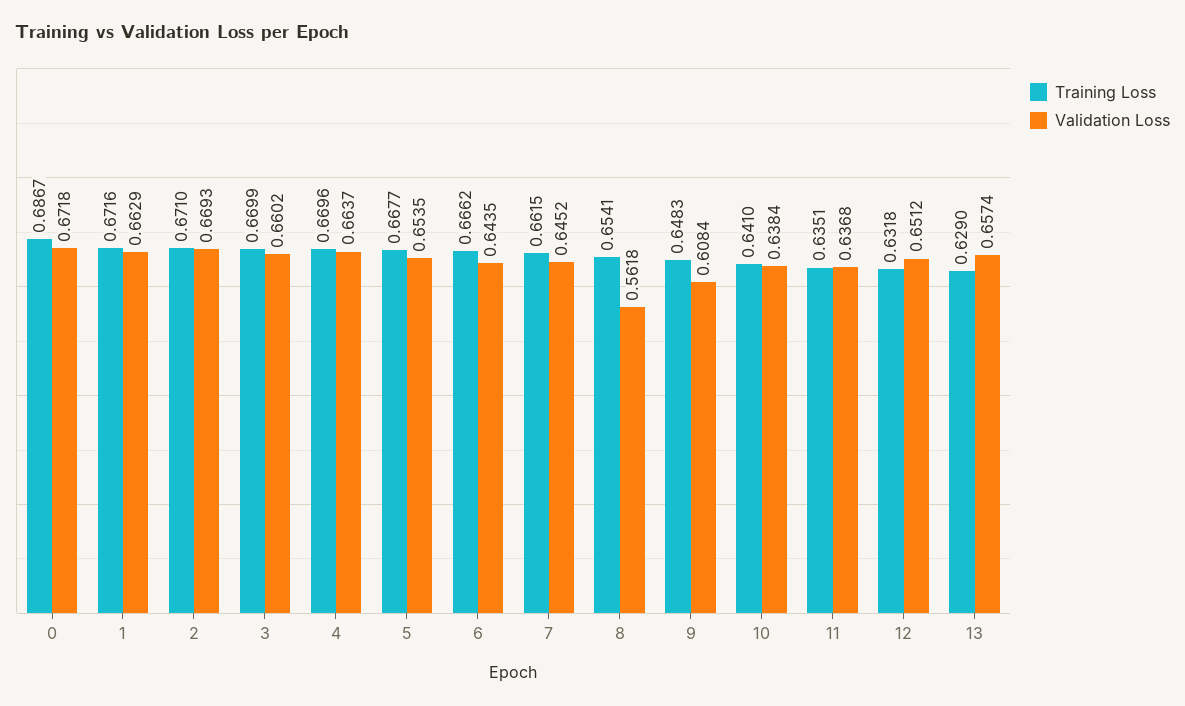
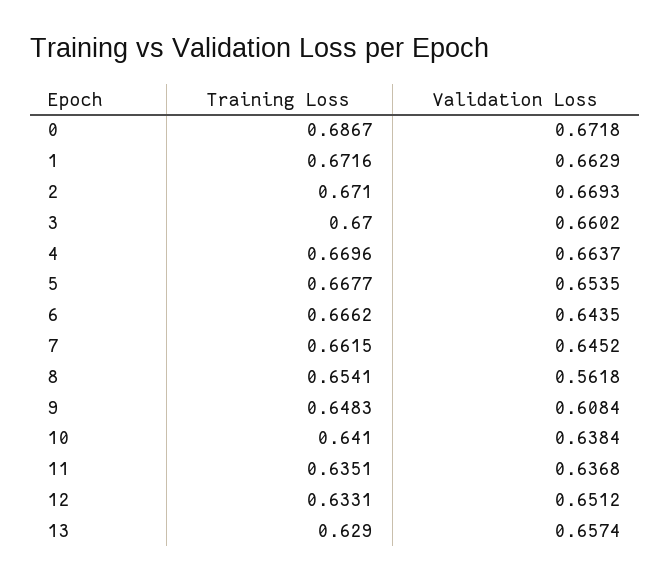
Training Loss, 3: 0.6699 -> 0.67
Training Loss, 12: 0.6318 -> 0.6331

